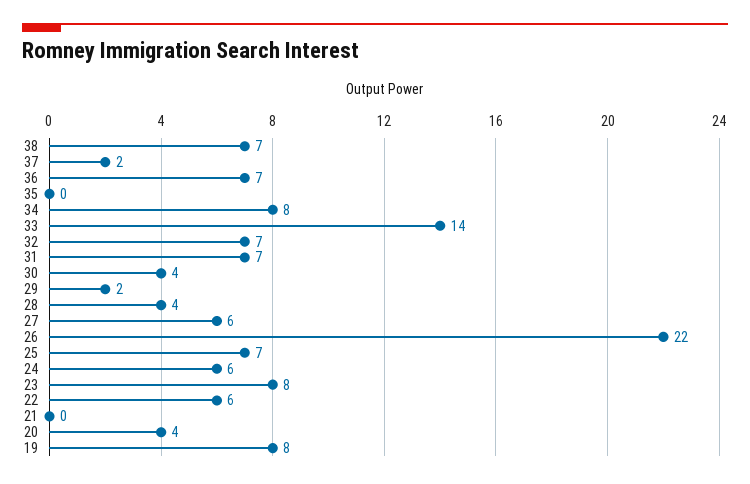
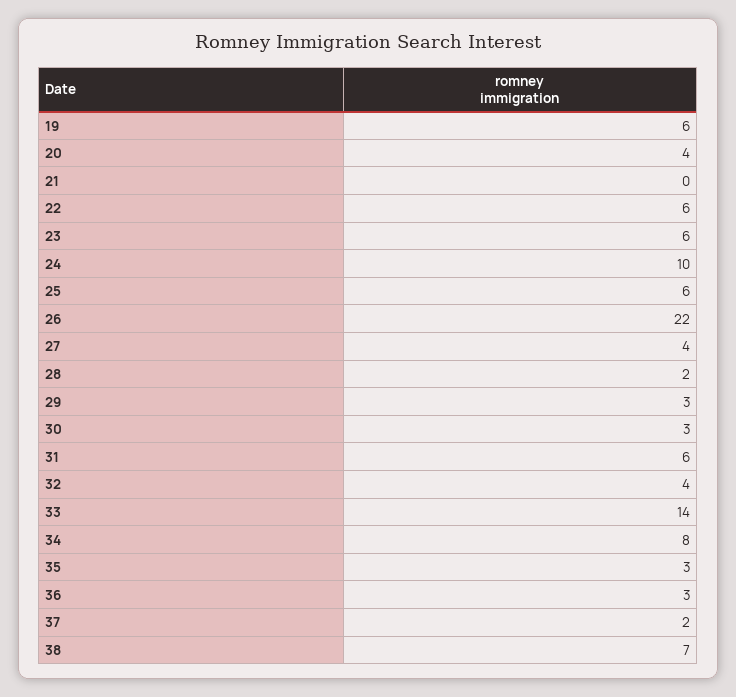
36: 7 -> 3
35: 0 -> 3
32: 7 -> 4
31: 7 -> 6
30: 4 -> 3
29: 2 -> 3
28: 4 -> 2
27: 6 -> 4
25: 7 -> 6
24: 6 -> 10
23: 8 -> 6
19: 8 -> 6

